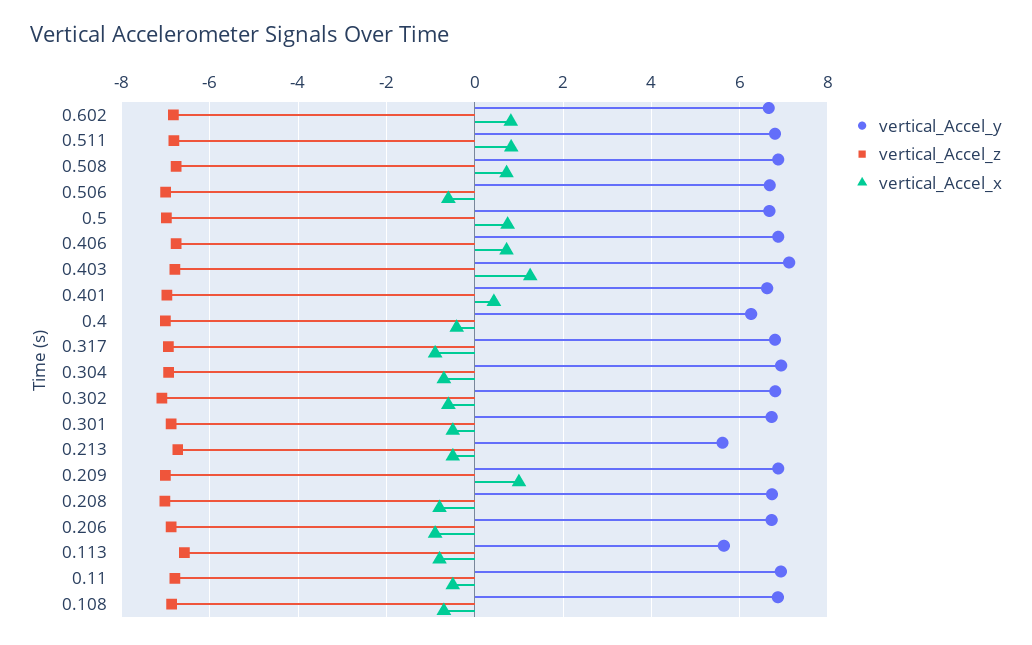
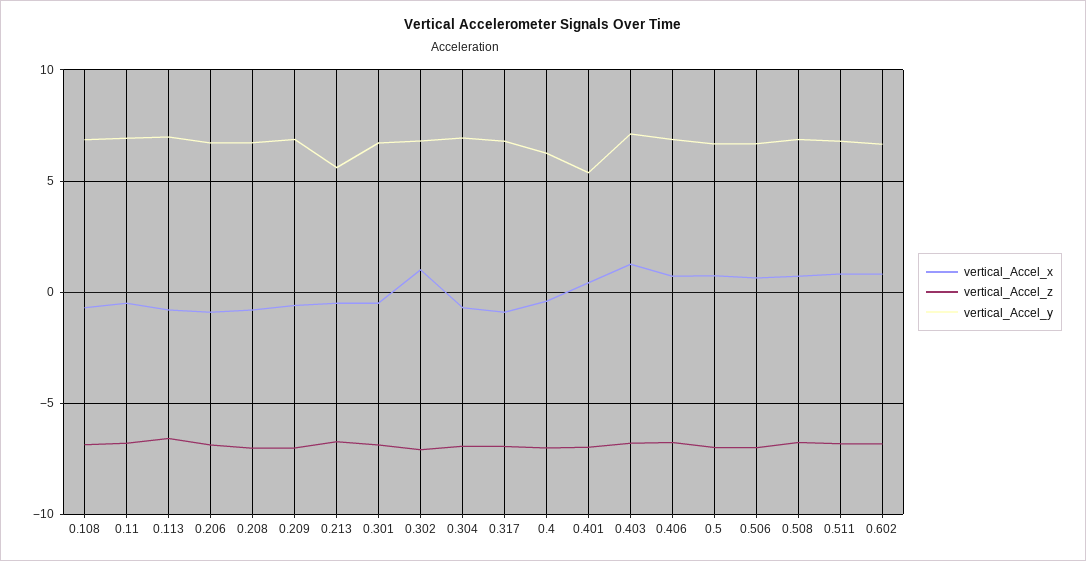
vertical_Accel_x, 0.506: -0.6 -> 0.5
vertical_Accel_y, 0.401: 6.6 -> 5.5
vertical_Accel_x, 0.302: -0.6 -> 1
vertical_Accel_x, 0.209: 1 -> -0.5
vertical_Accel_y, 0.113: 5.6 -> 7

